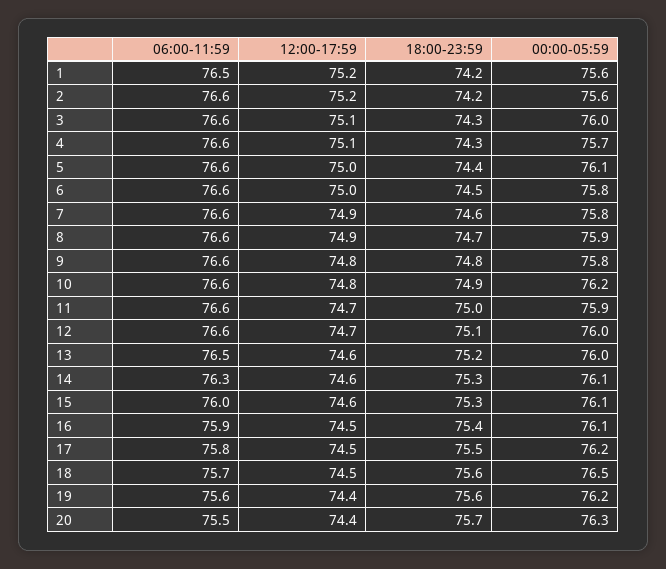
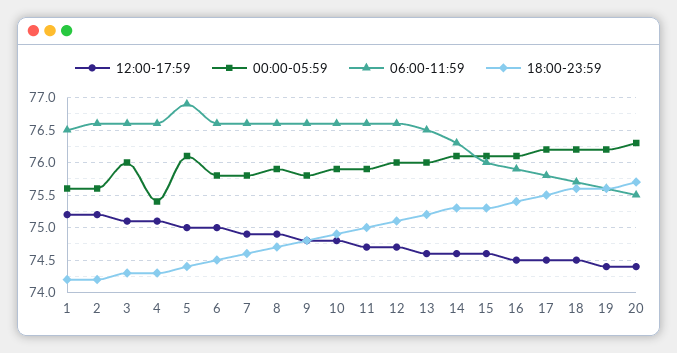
00:00-05:59, 4: 75.7 -> 75.4
06:00-11:59, 5: 76.6 -> 76.9
00:00-05:59, 10: 76.2 -> 75.9
00:00-05:59, 18: 76.5 -> 76.2

